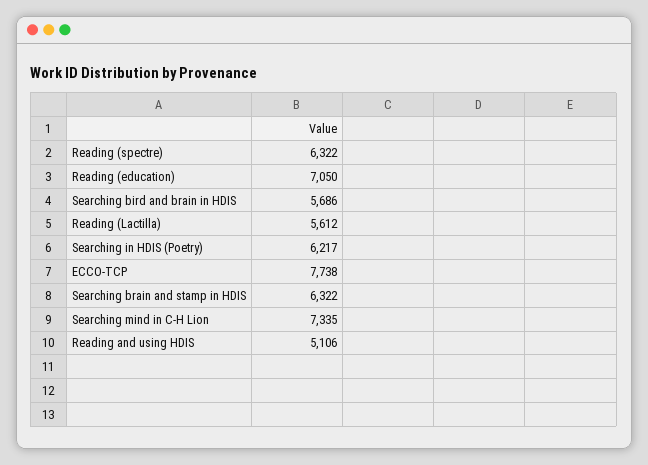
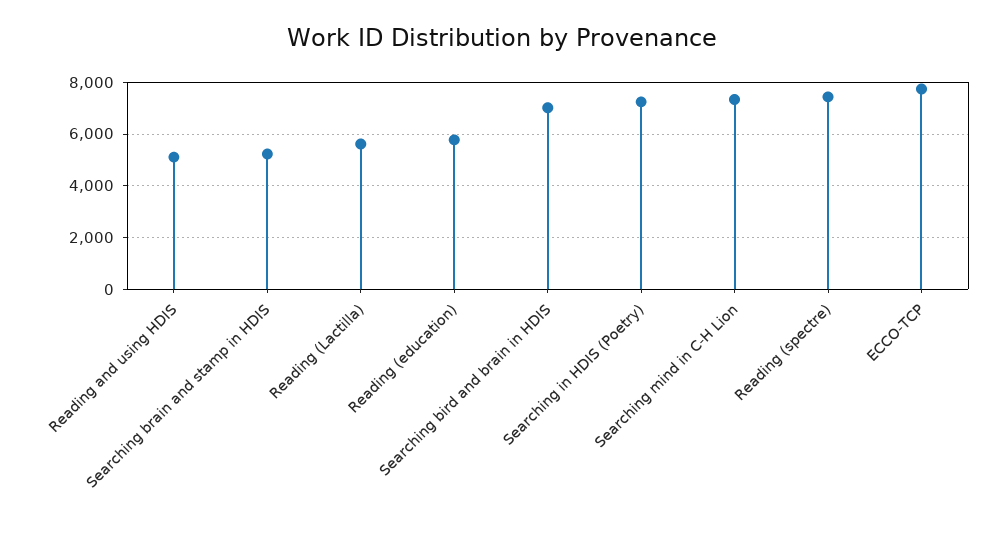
Reading (spectre): 6322 -> 7500
Reading (education): 7050 -> 5750
Searching bird and brain in HDIS: 5686 -> 7000
Searching in HDIS (Poetry): 6217 -> 7250
Searching brain and stamp in HDIS: 6322 -> 5250

